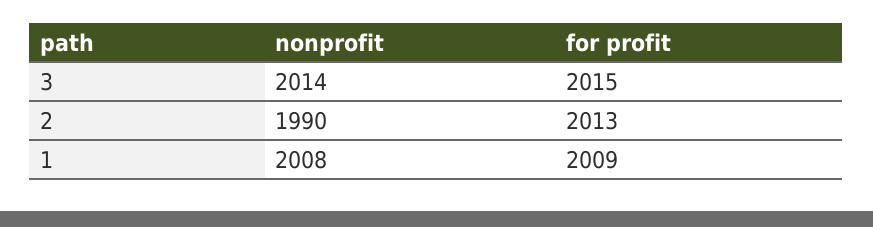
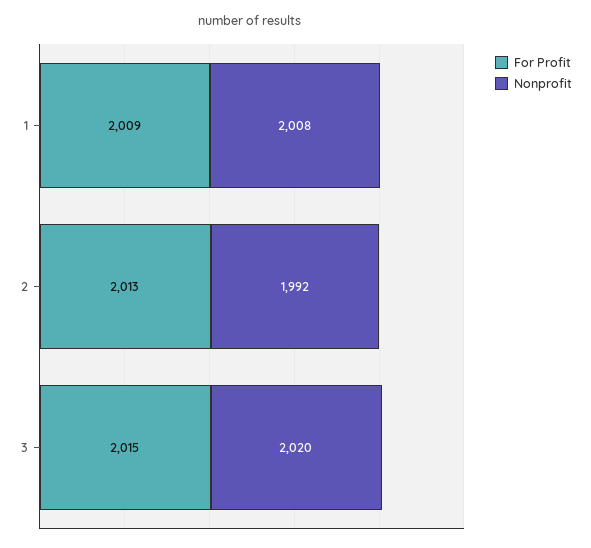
nonprofit, 3: 2014 -> 2020
nonprofit, 2: 1990 -> 1992

